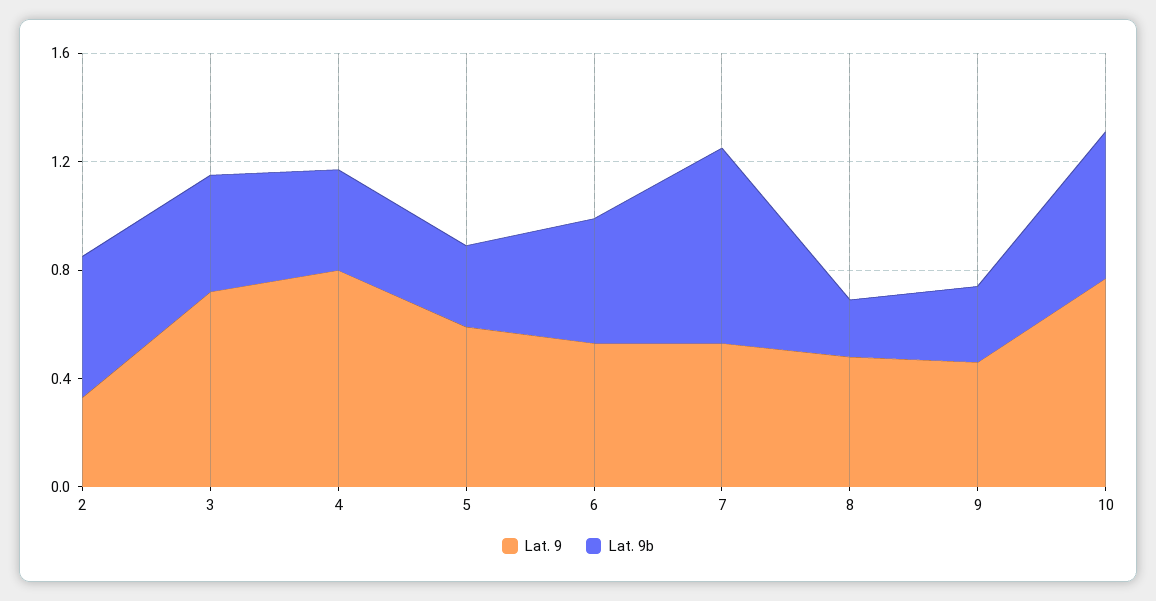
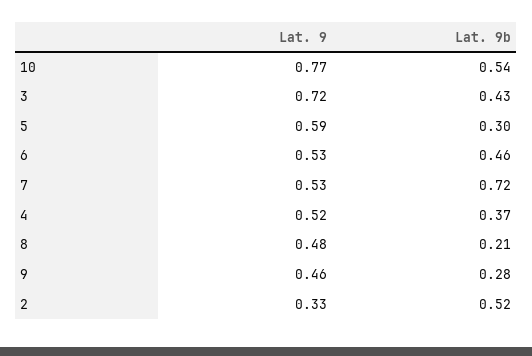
Lat. 9, 4: 0.8 -> 0.52

